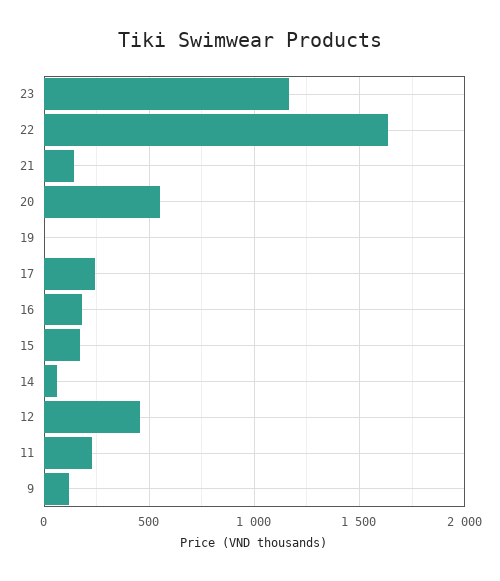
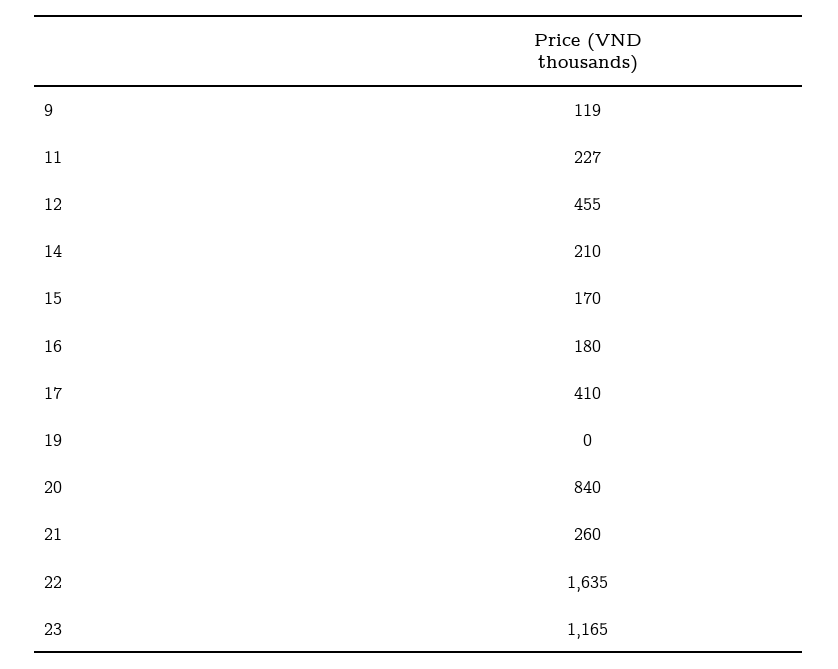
21: 150 -> 260
20: 550 -> 840
17: 250 -> 410
14: 50 -> 210

